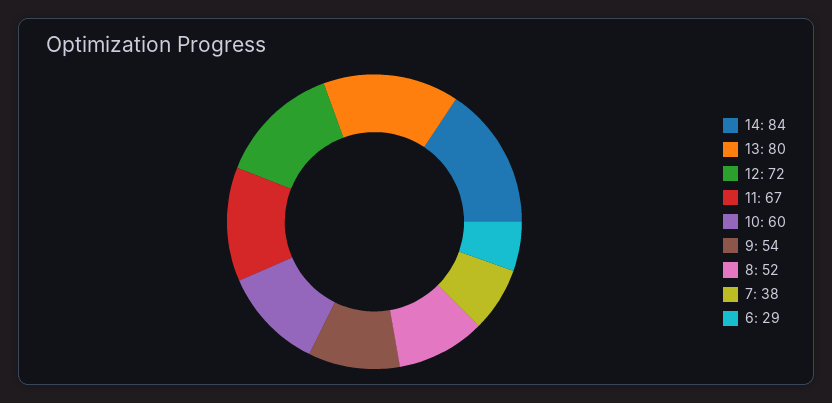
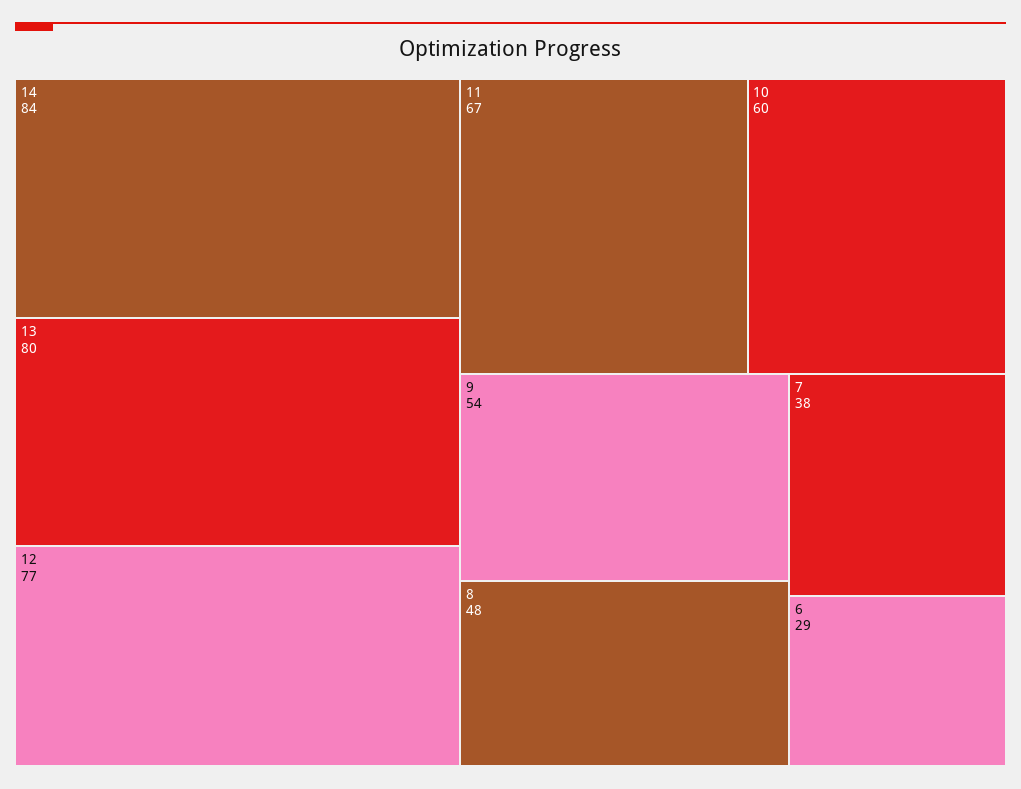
12: 72 -> 77
8: 52 -> 48

